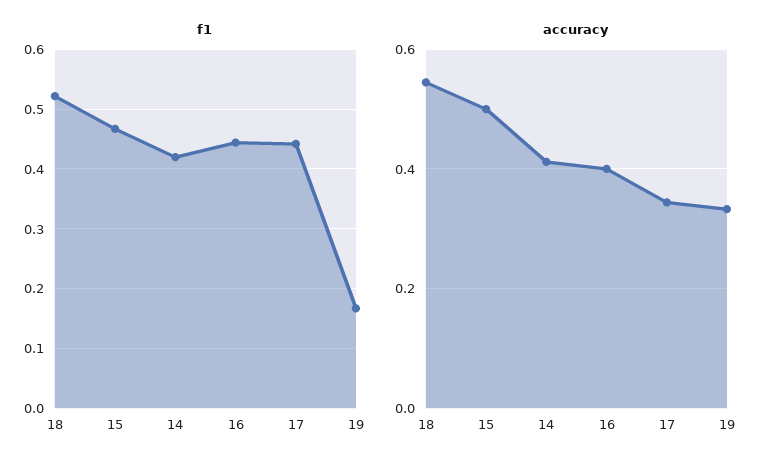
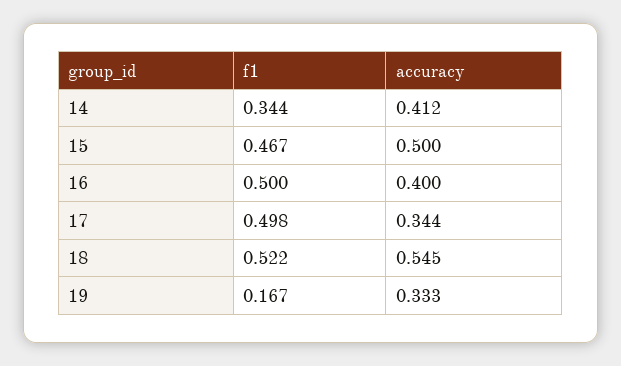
f1, 14: 0.42 -> 0.344
f1, 16: 0.44 -> 0.5
f1, 17: 0.44 -> 0.498

